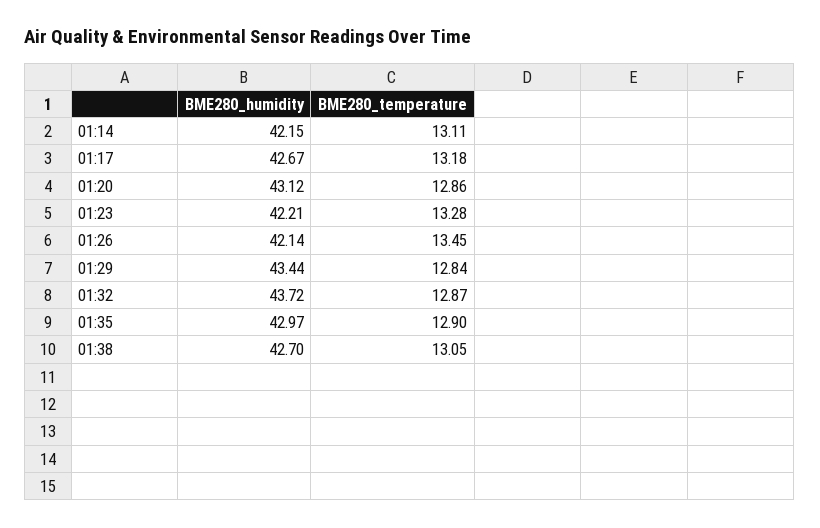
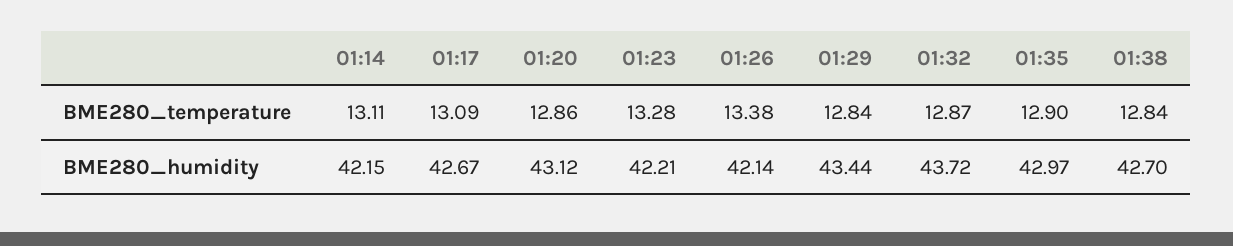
BME280_temperature, 01:17: 13.18 -> 13.09
BME280_temperature, 01:26: 13.45 -> 13.38
BME280_temperature, 01:38: 13.05 -> 12.84

